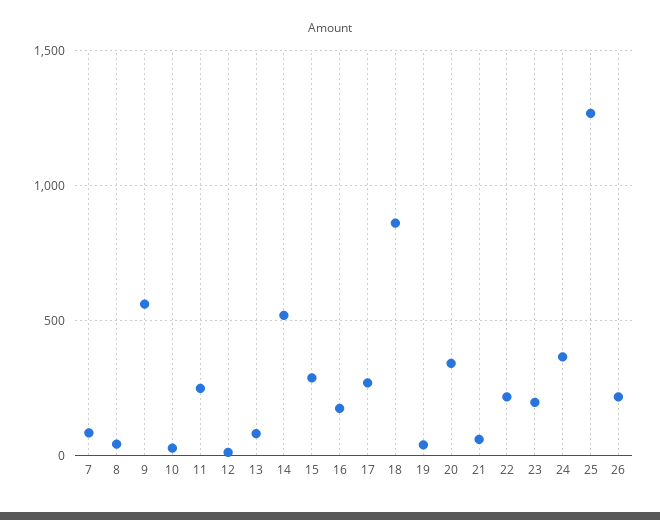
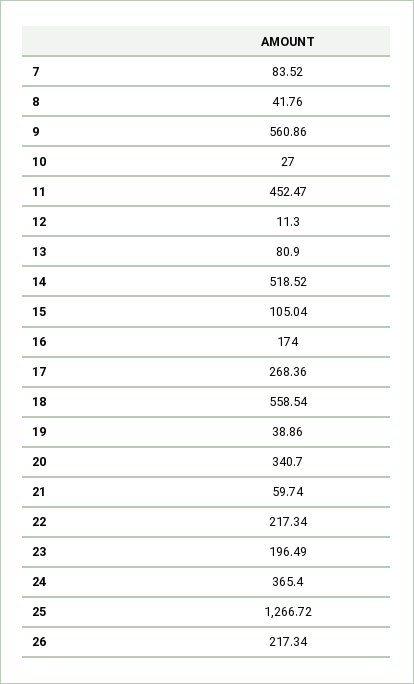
11: 250 -> 452.47
15: 300 -> 105.04
18: 850 -> 558.54

